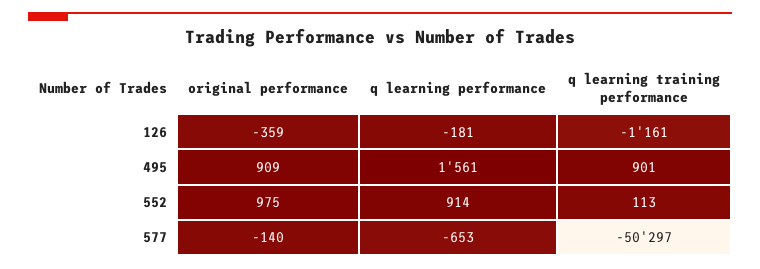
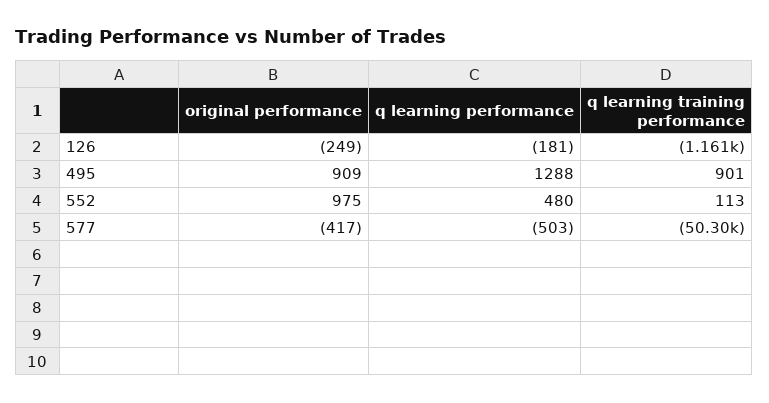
original performance, 126: -359 -> -249
q learning performance, 495: 1561 -> 1288
q learning performance, 552: 914 -> 480
original performance, 577: -140 -> -417
q learning performance, 577: -653 -> -503

